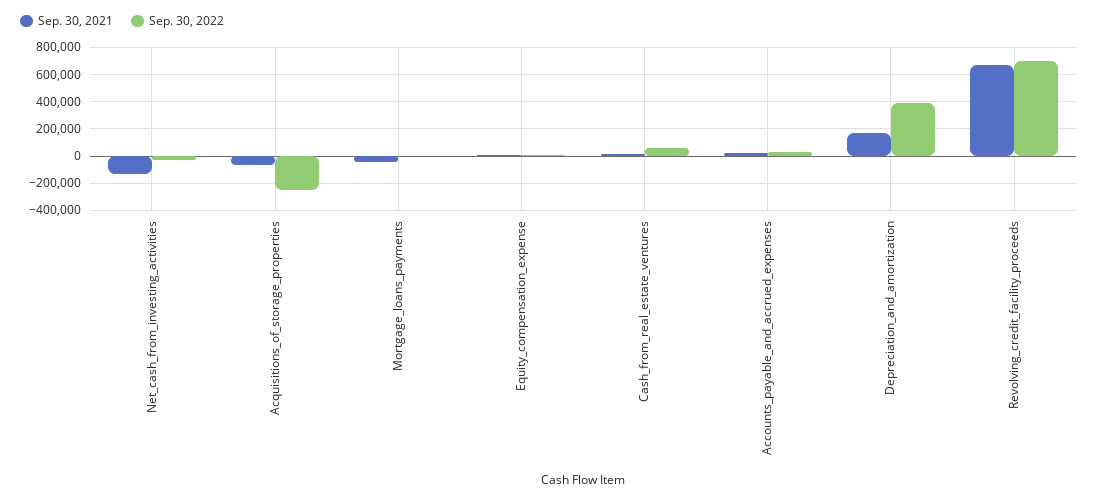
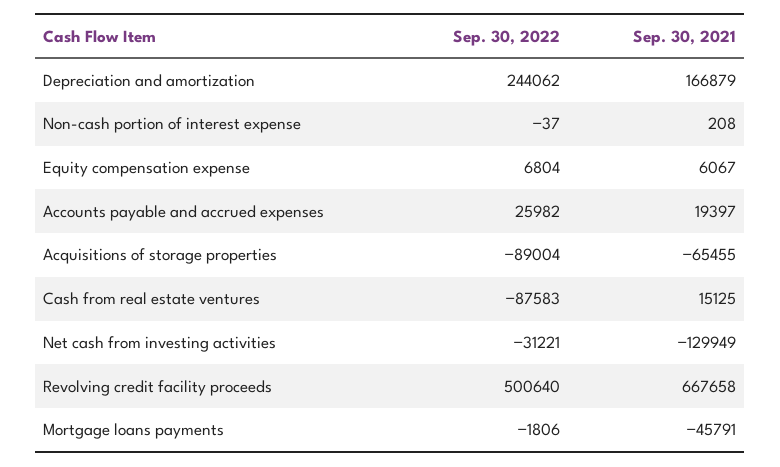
Sep. 30, 2022, Acquisitions_of_storage_properties: -250000 -> -89004
Sep. 30, 2022, Cash_from_real_estate_ventures: 50000 -> -87583
Sep. 30, 2022, Depreciation_and_amortization: 400000 -> 244062
Sep. 30, 2022, Revolving_credit_facility_proceeds: 700000 -> 500640
Sep. 30, 2022, Non-cash portion of interest expense: none -> -37
Sep. 30, 2021, Non-cash portion of interest expense: none -> 208

